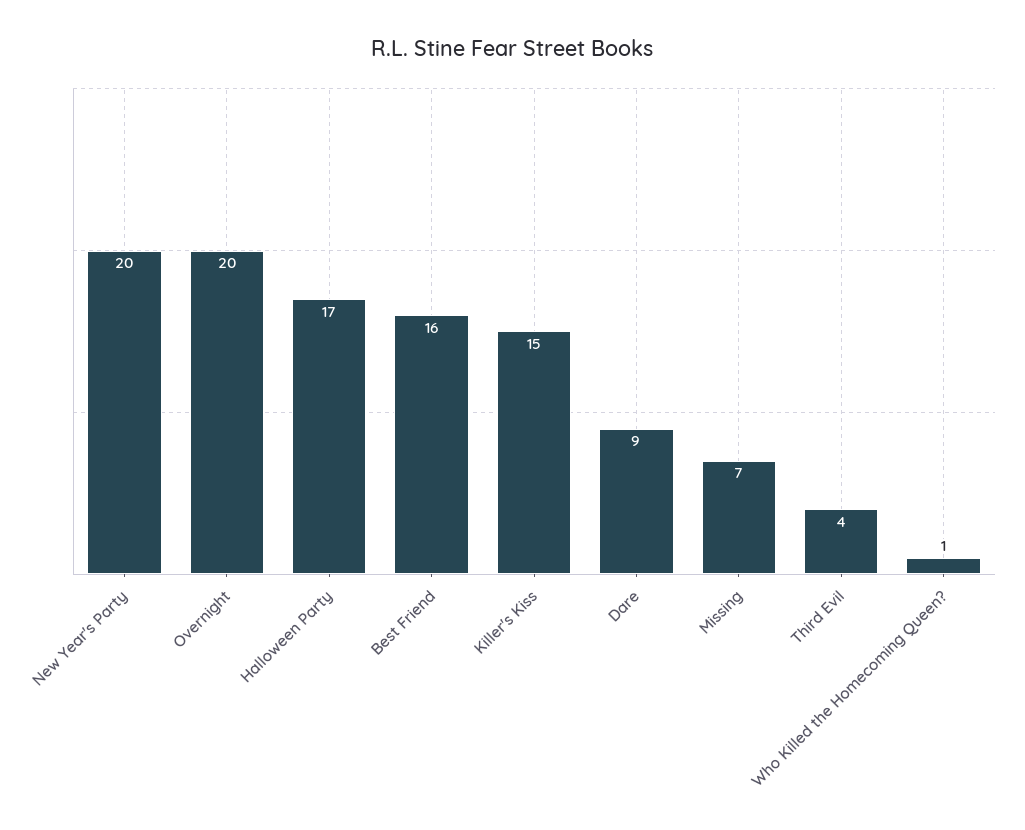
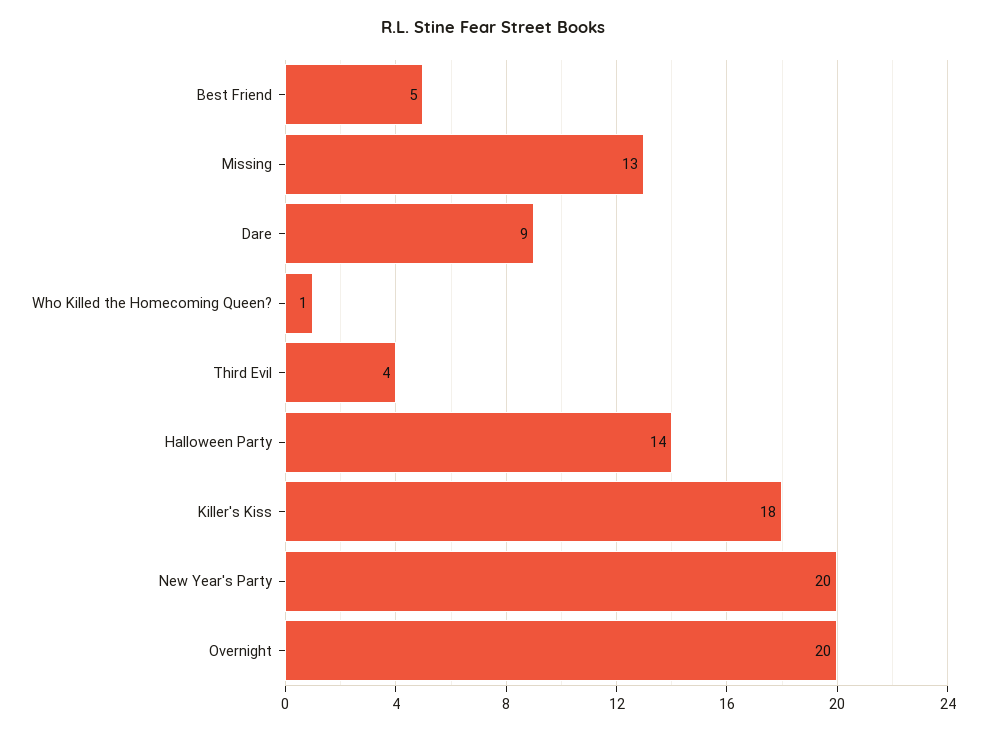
Halloween Party: 17 -> 14
Best Friend: 16 -> 5
Killer's Kiss: 15 -> 18
Missing: 7 -> 13

